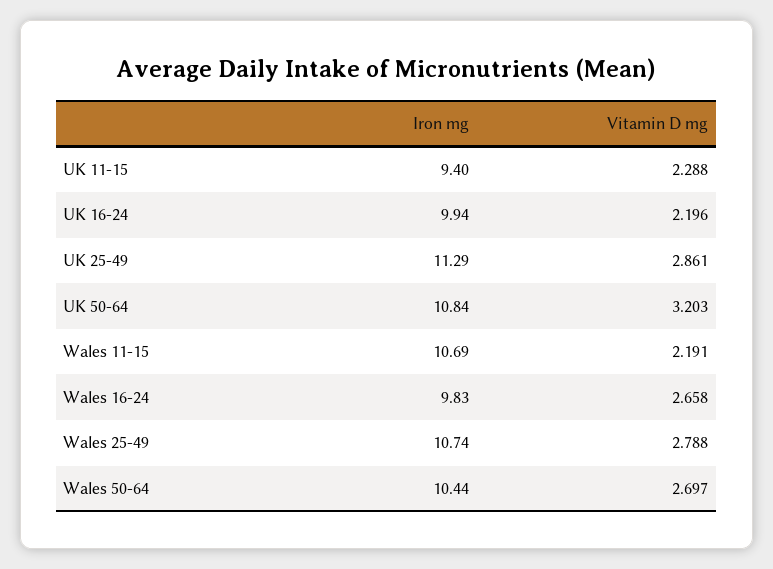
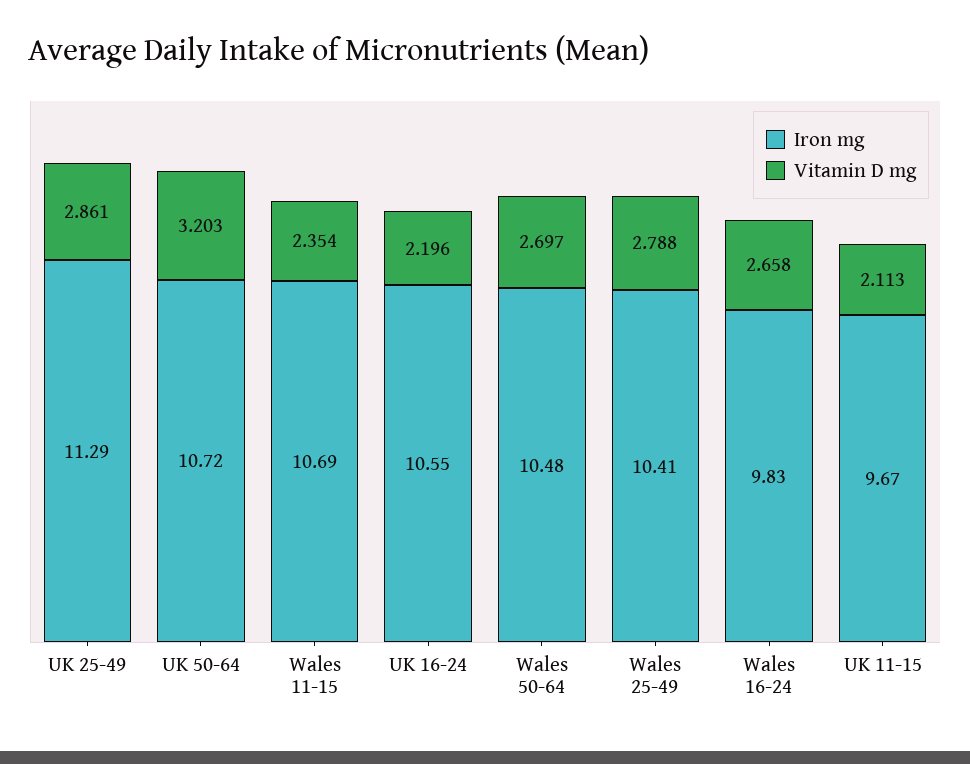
Iron mg, UK 11-15: 9.4 -> 9.67
Vitamin D mg, UK 11-15: 2.288 -> 2.113
Iron mg, UK 16-24: 9.94 -> 10.55
Iron mg, UK 50-64: 10.84 -> 10.72
Vitamin D mg, Wales 11-15: 2.191 -> 2.354
Iron mg, Wales 25-49: 10.74 -> 10.41
Iron mg, Wales 50-64: 10.44 -> 10.48

